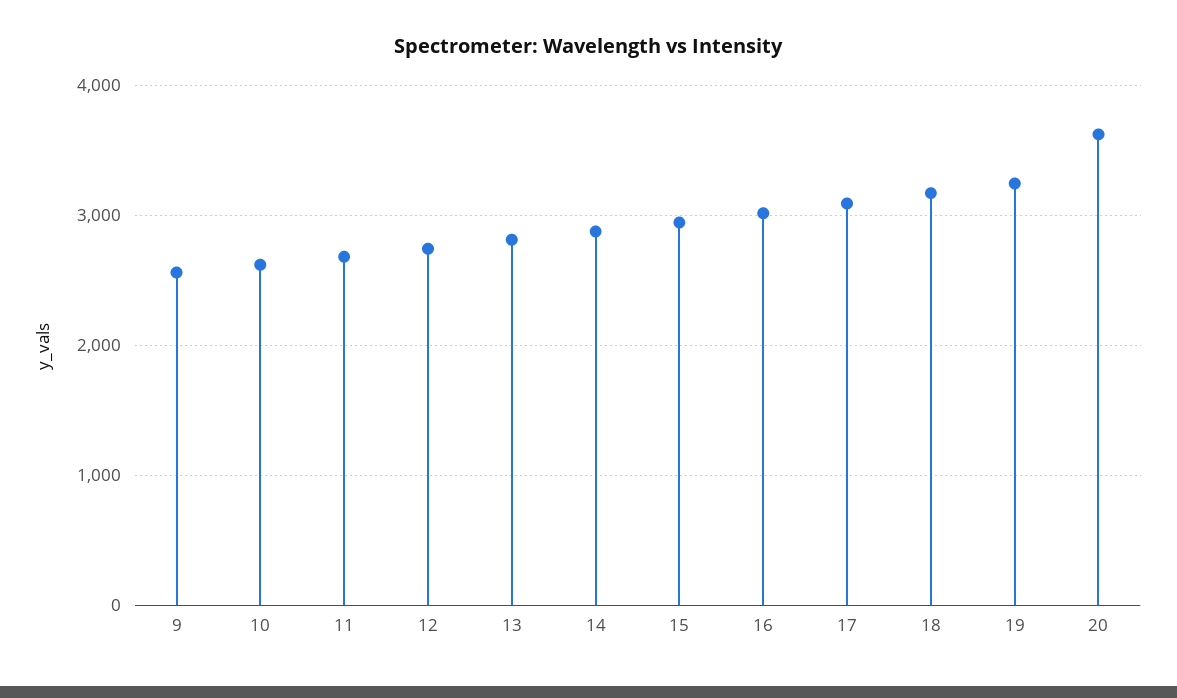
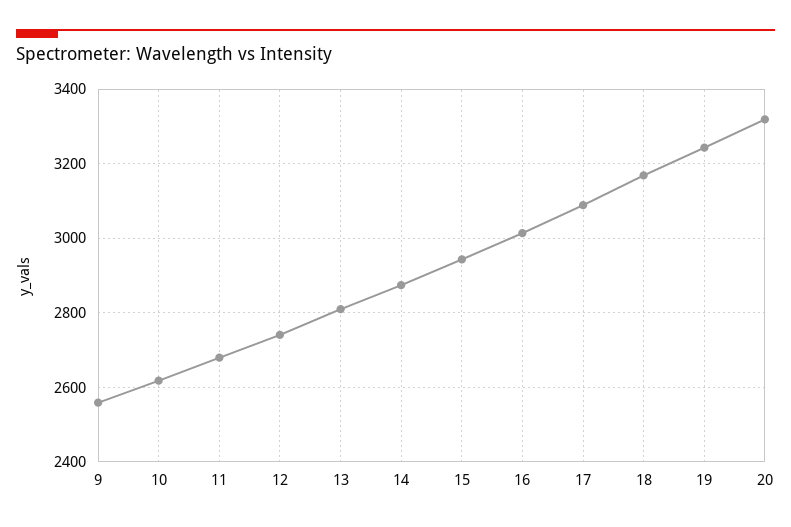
20: 3600 -> 3320

